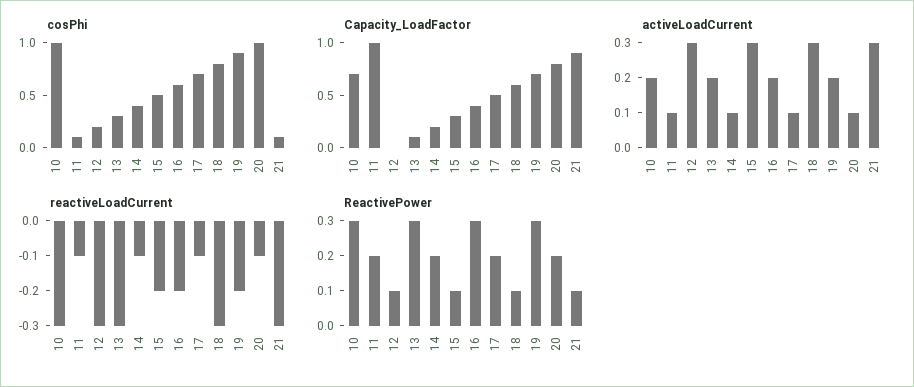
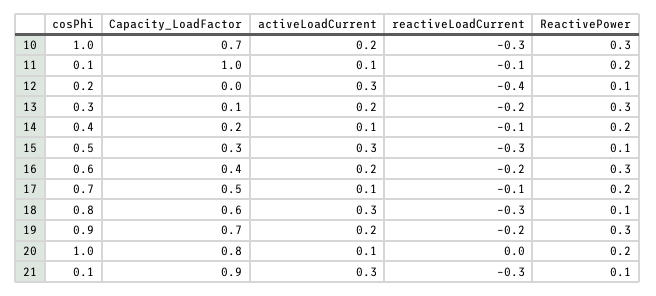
reactiveLoadCurrent, 12: -0.3 -> -0.4
reactiveLoadCurrent, 13: -0.3 -> -0.2
reactiveLoadCurrent, 15: -0.2 -> -0.3
reactiveLoadCurrent, 20: -0.1 -> 0

